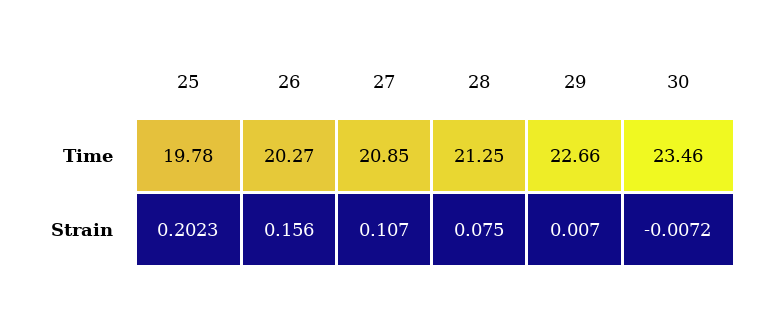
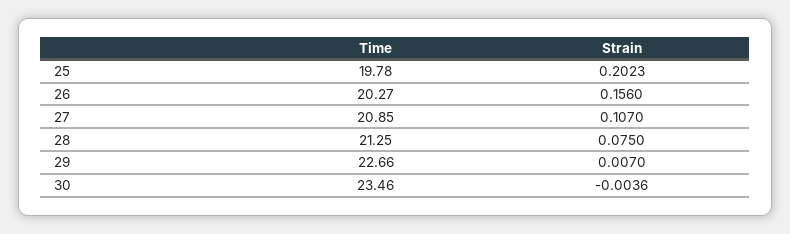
30, Strain: -0.0072 -> -0.0036

